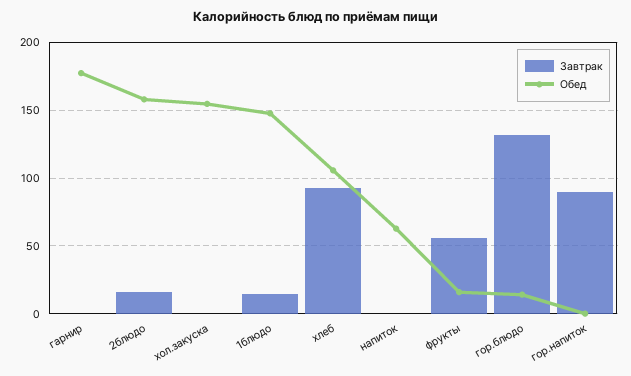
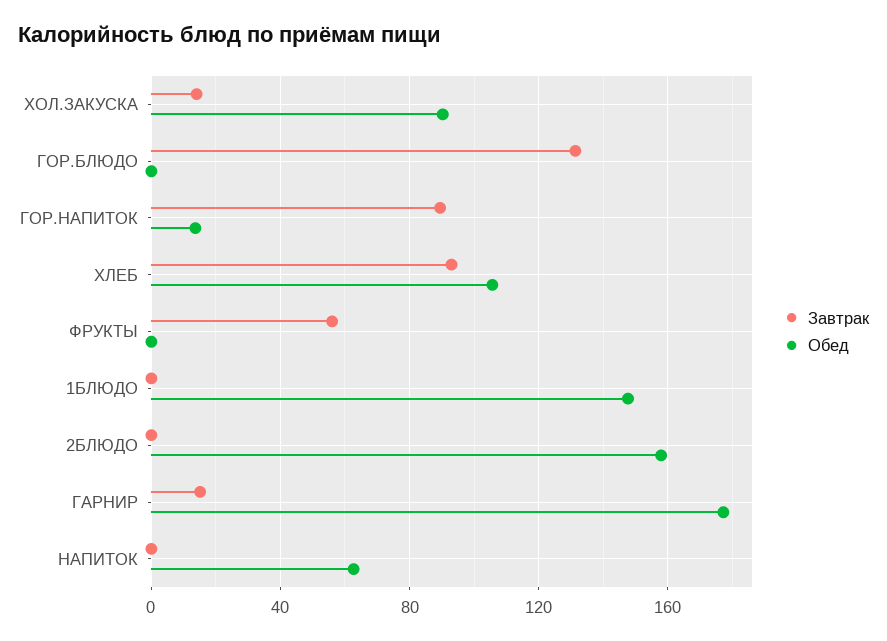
Завтрак, гарнир: 0 -> 15
Завтрак, 2блюдо: 15 -> 0
Завтрак, хол.закуска: 0 -> 15
Обед, хол.закуска: 155 -> 90
Завтрак, 1блюдо: 15 -> 0
Обед, фрукты: 15 -> 0
Обед, гор.блюдо: 15 -> 0
Обед, гор.напиток: 0 -> 15

